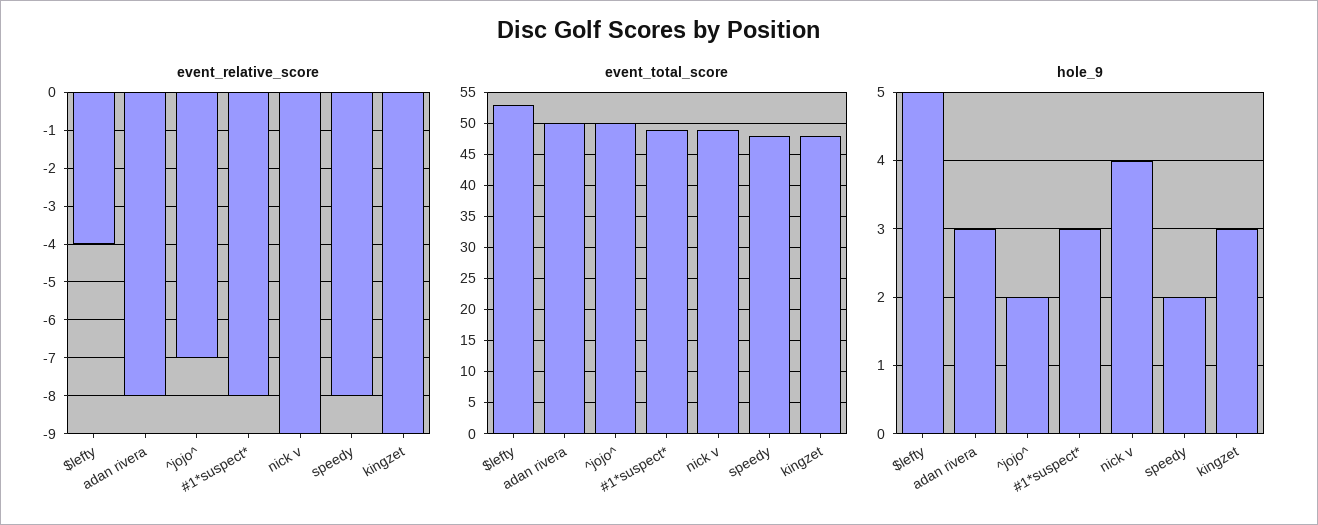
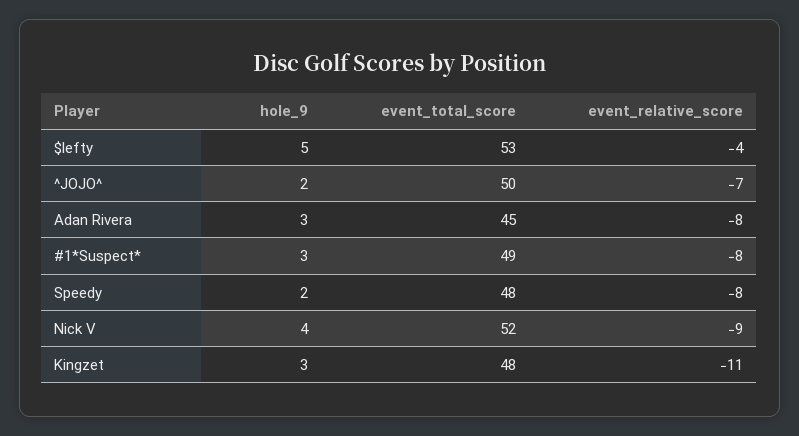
event_relative_score, kingzet: -9 -> -11
event_total_score, adan rivera: 50 -> 45
event_total_score, nick v: 49 -> 52

